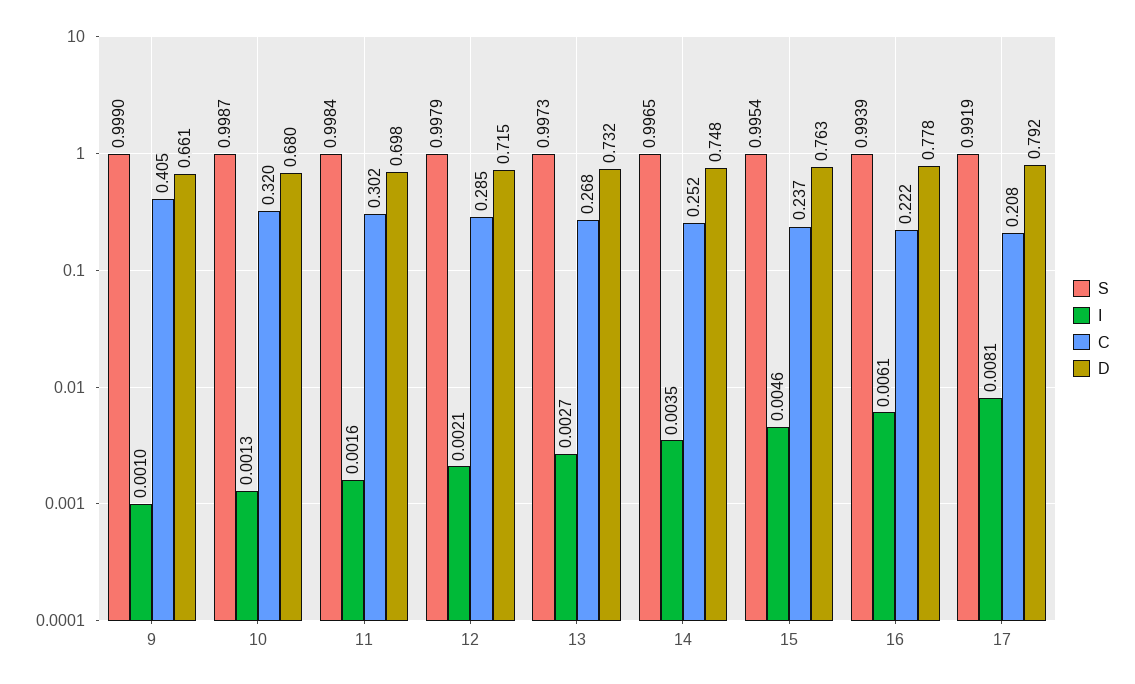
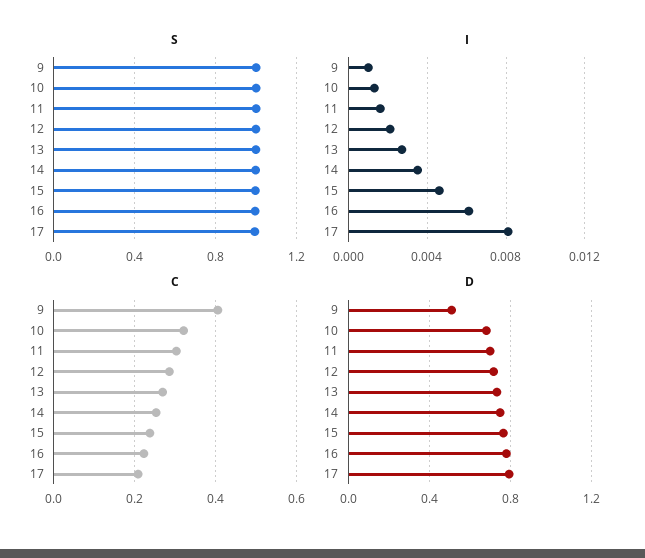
D, 9: 0.661 -> 0.5

